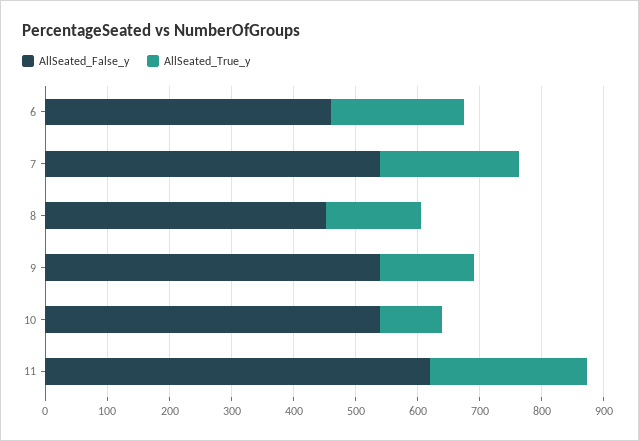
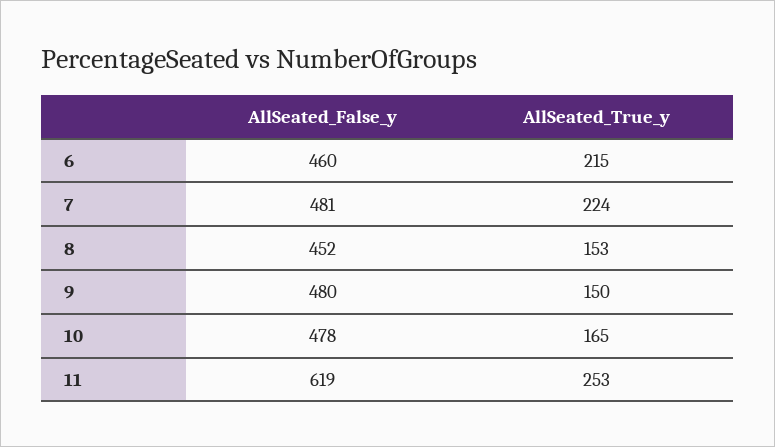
AllSeated_False_y, 7: 540 -> 481
AllSeated_False_y, 9: 540 -> 480
AllSeated_False_y, 10: 540 -> 478
AllSeated_True_y, 10: 100 -> 165

